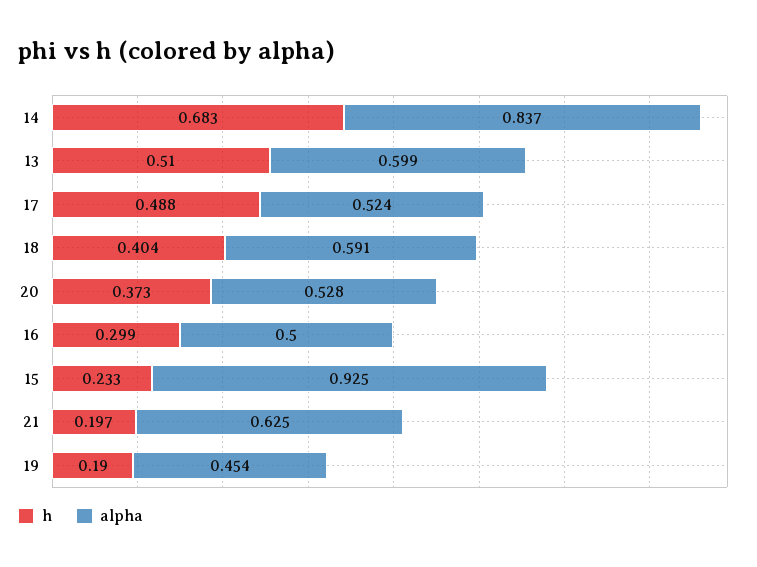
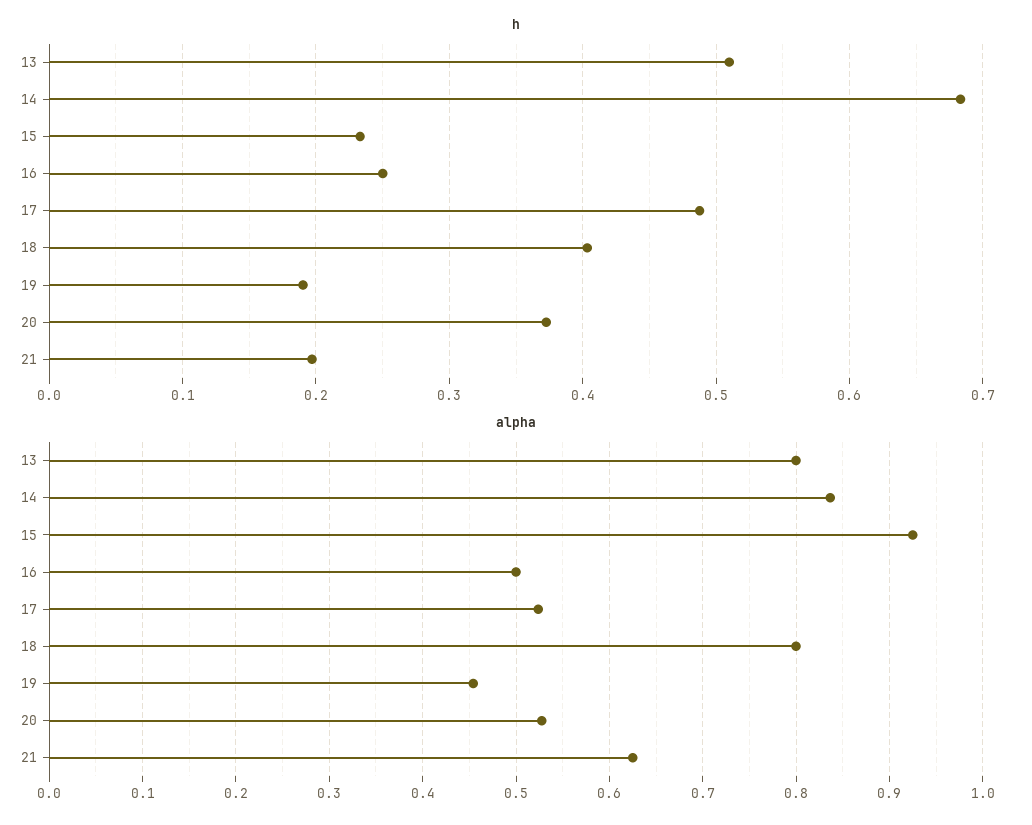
alpha, 13: 0.599 -> 0.8
alpha, 18: 0.591 -> 0.8
h, 16: 0.299 -> 0.25

